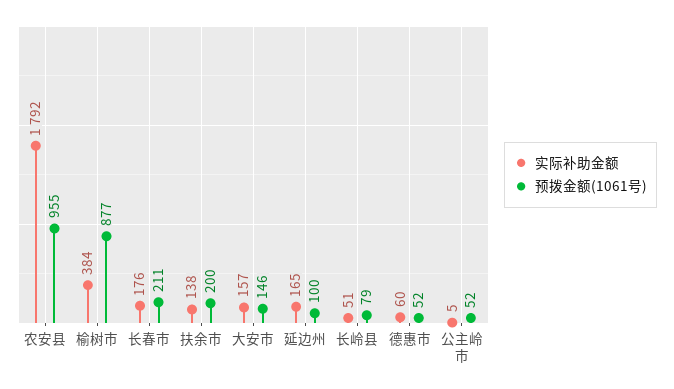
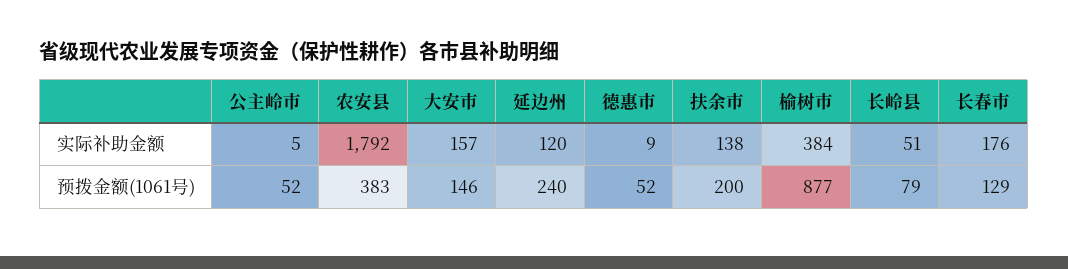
预拨金额(1061号), 农安县: 955 -> 383
预拨金额(1061号), 长春市: 211 -> 129
实际补助金额, 延边州: 165 -> 120
预拨金额(1061号), 延边州: 100 -> 240
实际补助金额, 德惠市: 60 -> 9

